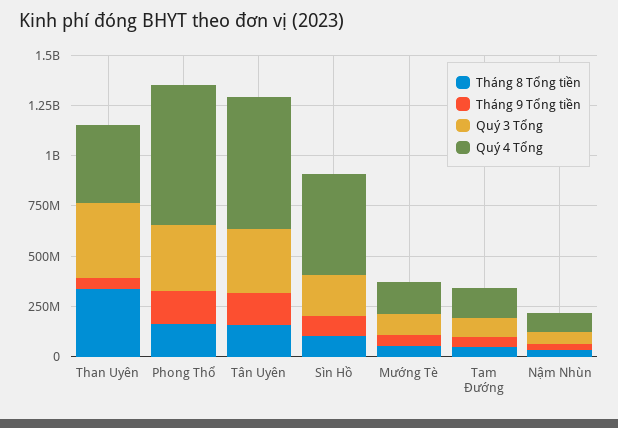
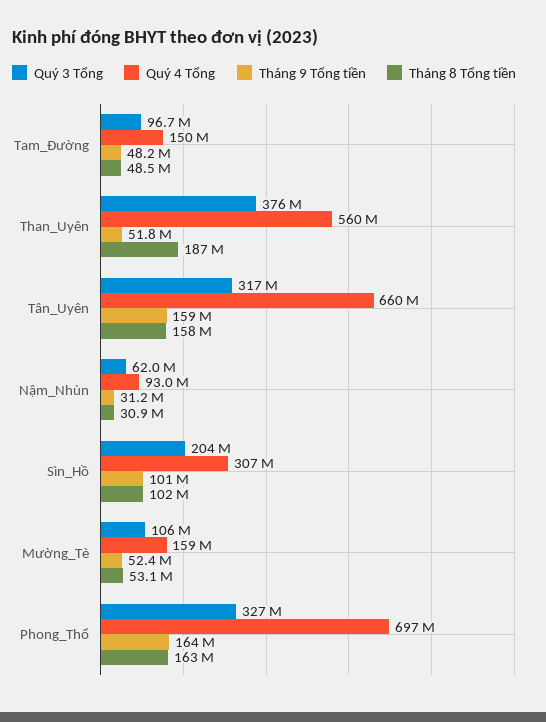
Tháng 8 Tổng tiền, Than Uyên: 350000000 -> 187000000
Quý 4 Tổng, Than Uyên: 400000000 -> 560000000
Quý 4 Tổng, Sìn Hồ: 500000000 -> 307000000

